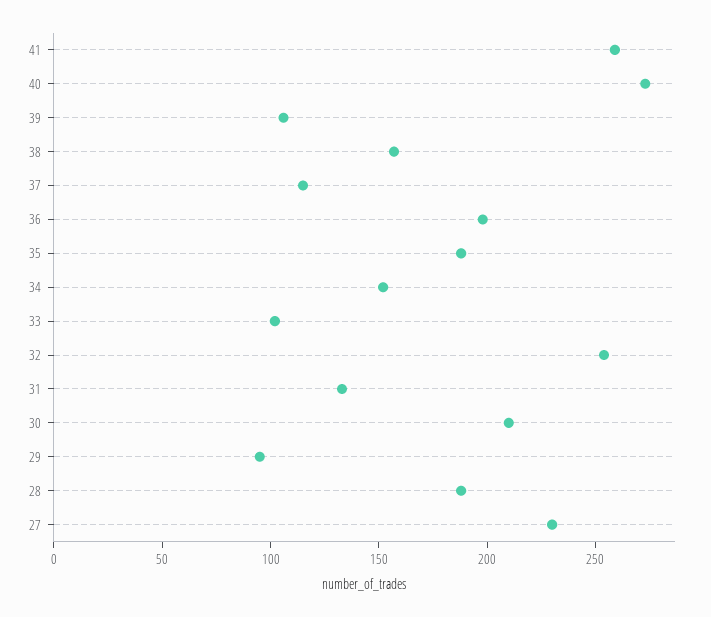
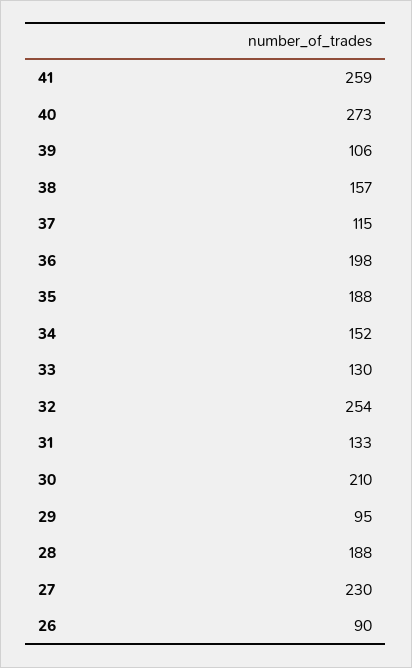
33: 100 -> 130
26: none -> 90

